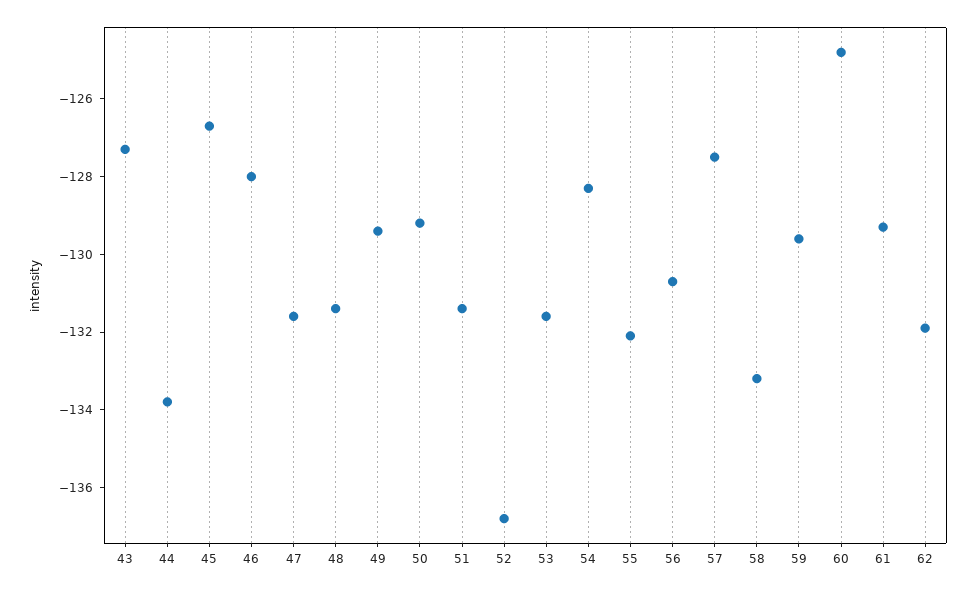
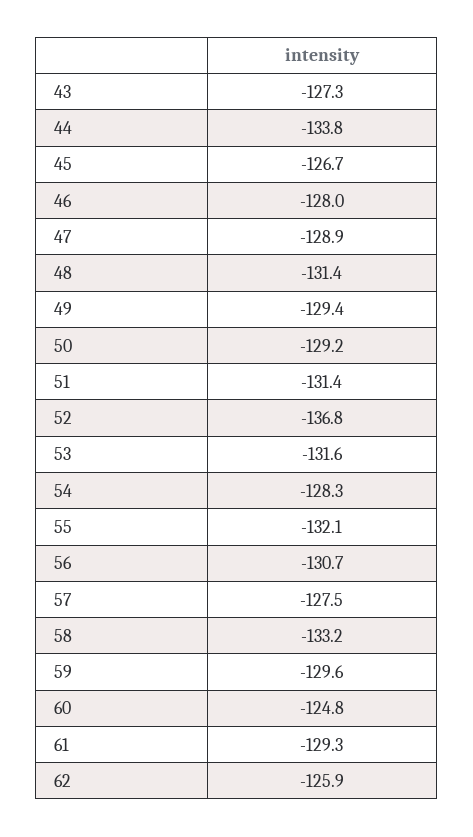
47: -131.5 -> -128.9
62: -132 -> -125.9

